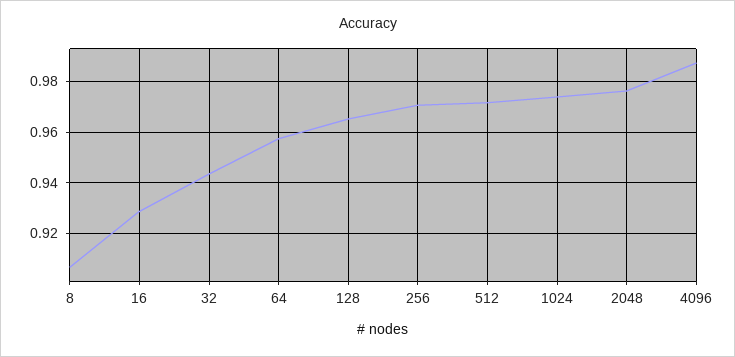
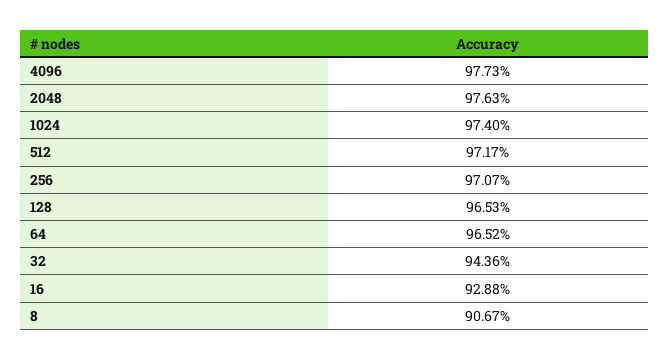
64: 0.9575 -> 0.9652
4096: 0.9875 -> 0.9773

